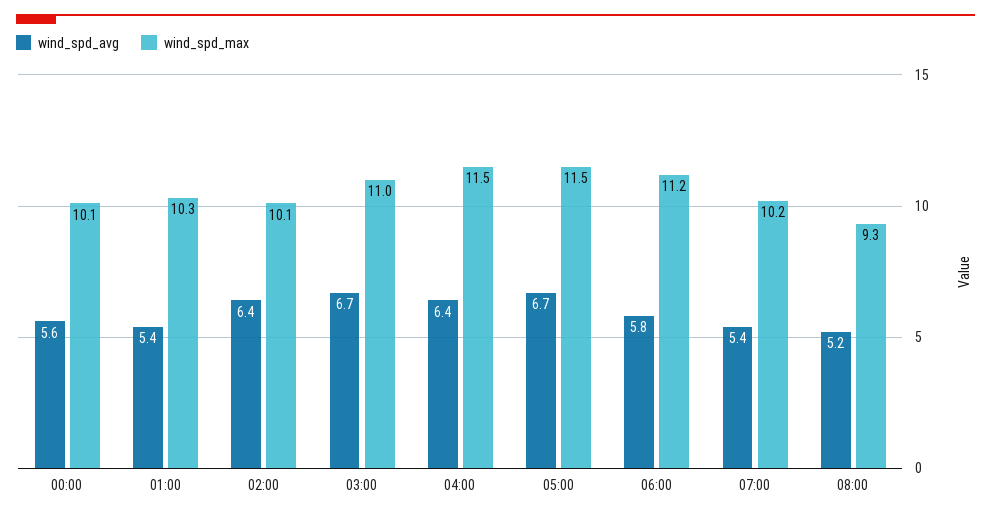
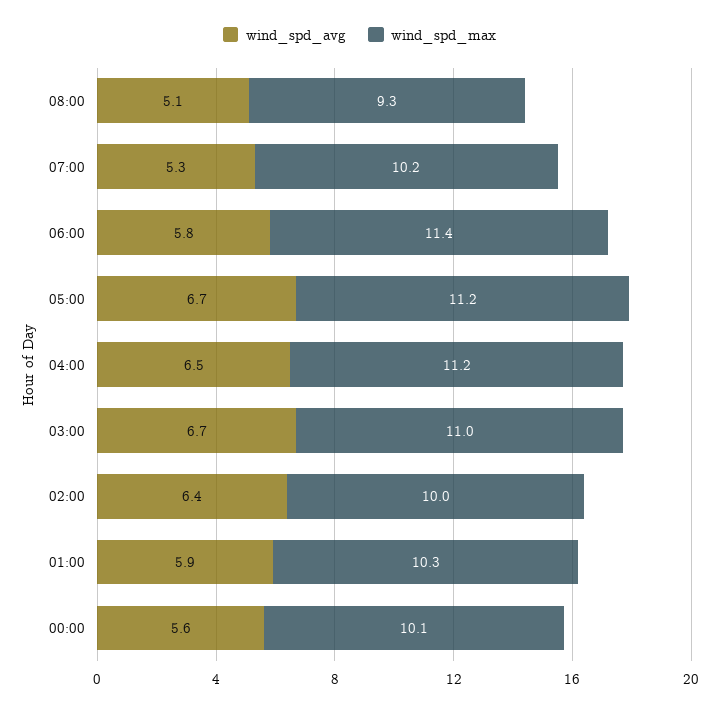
wind_spd_avg, 01:00: 5.4 -> 5.9
wind_spd_max, 02:00: 10.1 -> 10
wind_spd_avg, 04:00: 6.4 -> 6.5
wind_spd_max, 04:00: 11.5 -> 11.2
wind_spd_max, 05:00: 11.5 -> 11.2
wind_spd_max, 06:00: 11.2 -> 11.4
wind_spd_avg, 07:00: 5.4 -> 5.3
wind_spd_avg, 08:00: 5.2 -> 5.1

